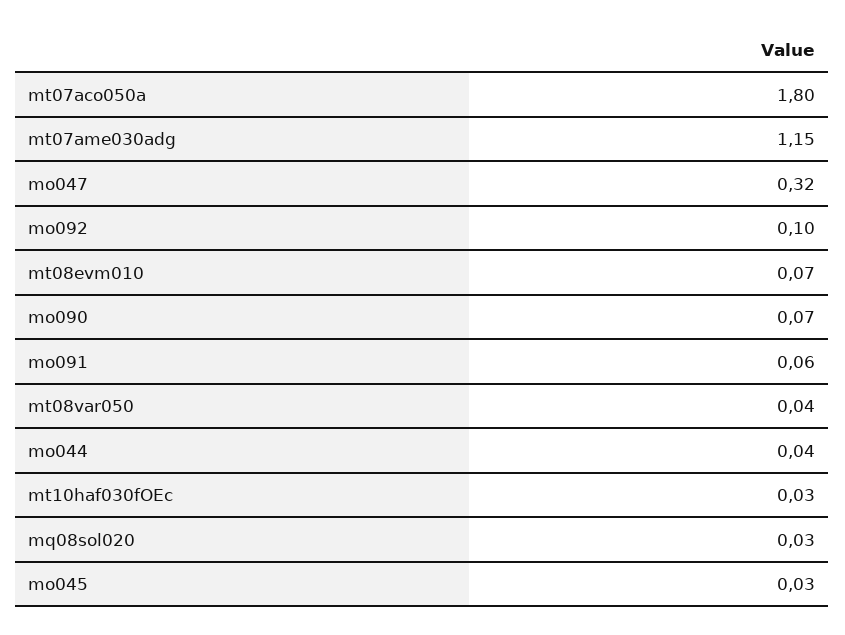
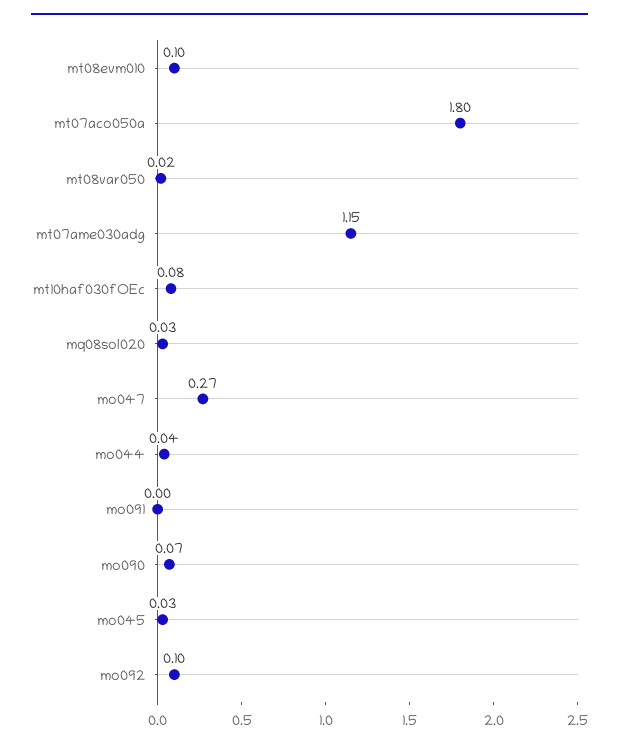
mo047: 0.32 -> 0.27
mt08evm010: 0.07 -> 0.1
mo091: 0.06 -> 0
mt08var050: 0.04 -> 0.02
mt10haf030fOEc: 0.03 -> 0.08

